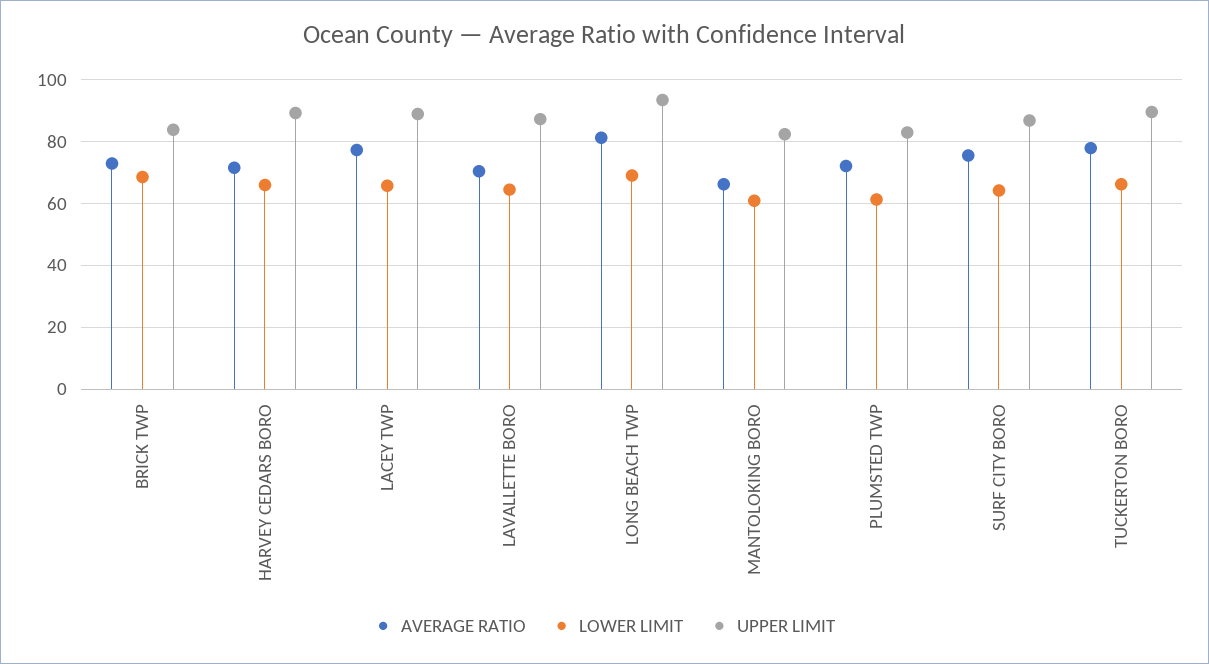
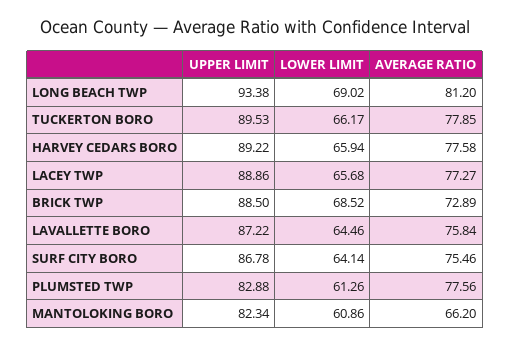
UPPER LIMIT, BRICK TWP: 84 -> 88.5
AVERAGE RATIO, HARVEY CEDARS BORO: 72 -> 77.58
AVERAGE RATIO, LAVALLETTE BORO: 70 -> 75.84
AVERAGE RATIO, PLUMSTED TWP: 72 -> 77.56

